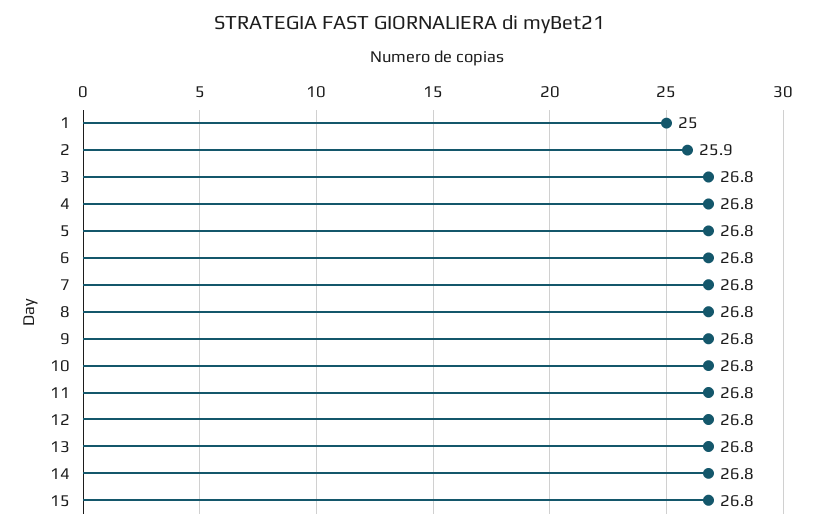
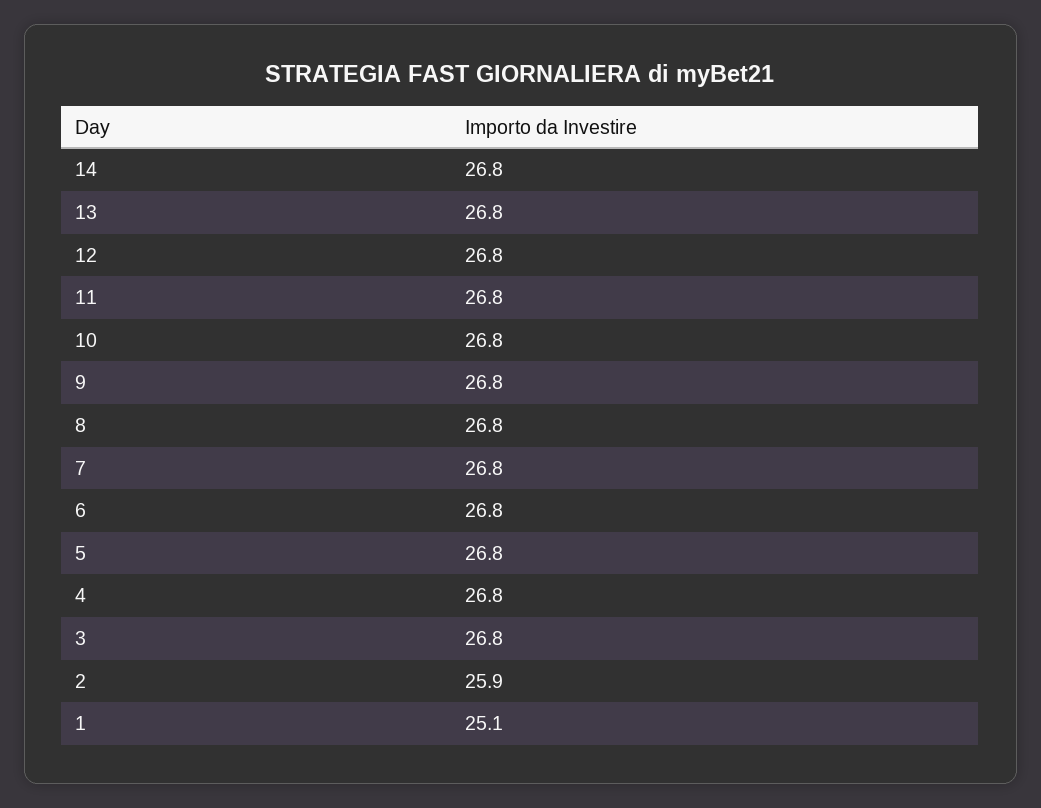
1: 25 -> 25.1
15: 26.8 -> none

